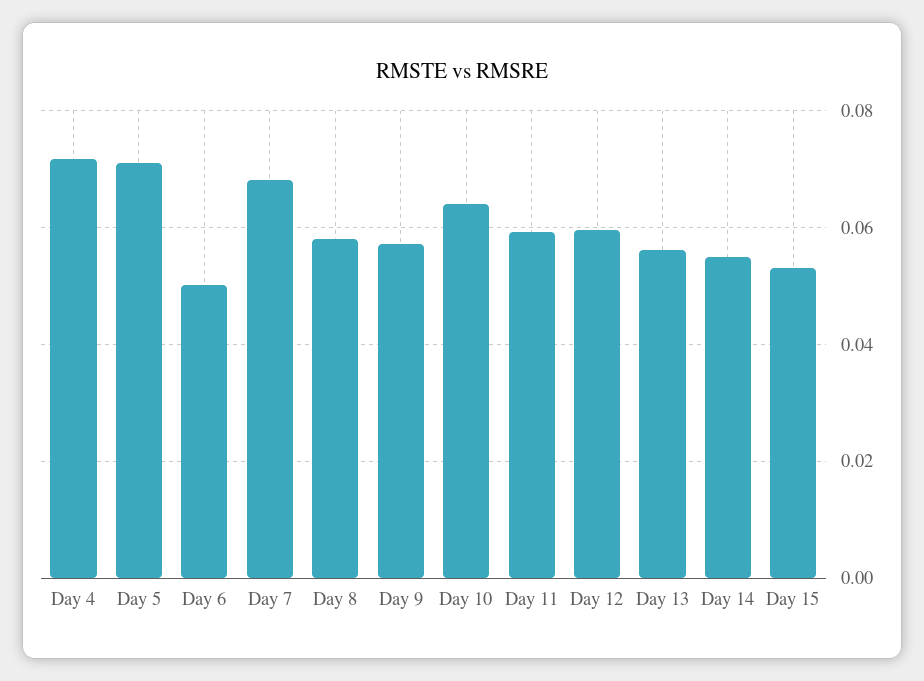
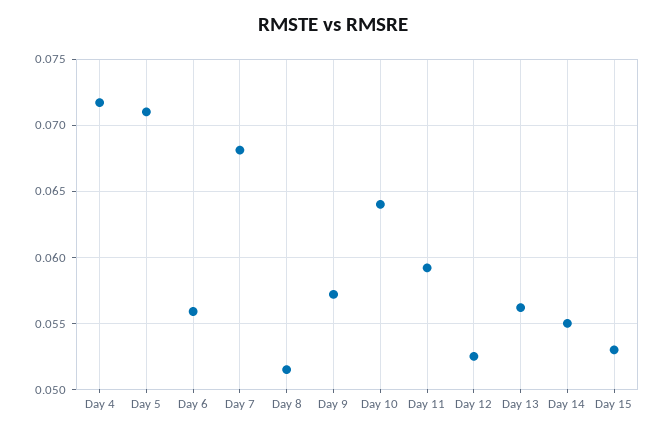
Day 6: 0.05 -> 0.056
Day 8: 0.058 -> 0.0515
Day 12: 0.06 -> 0.0525

